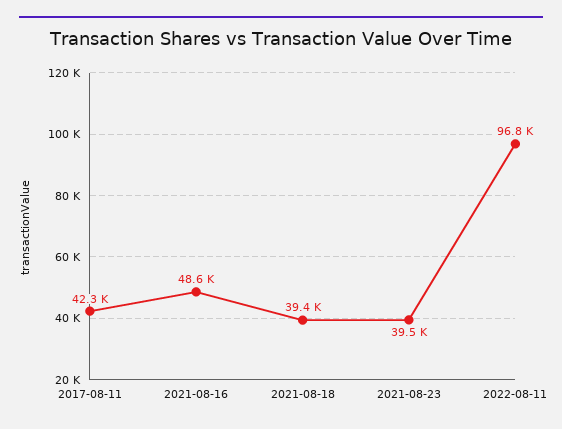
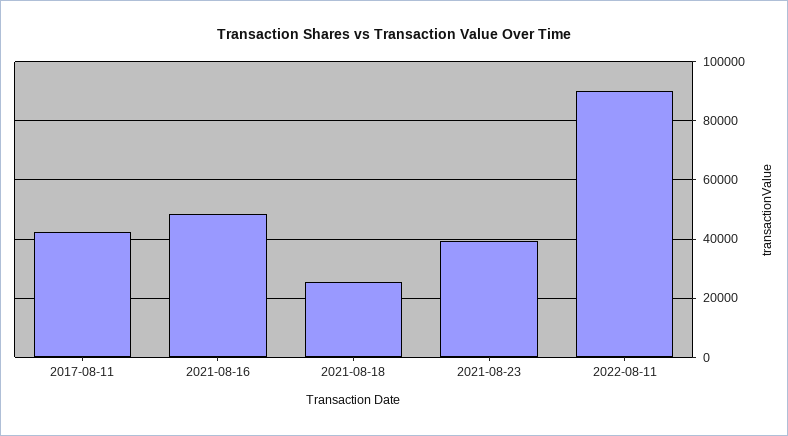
2021-08-18: 39400 -> 25000
2022-08-11: 96800 -> 90000

